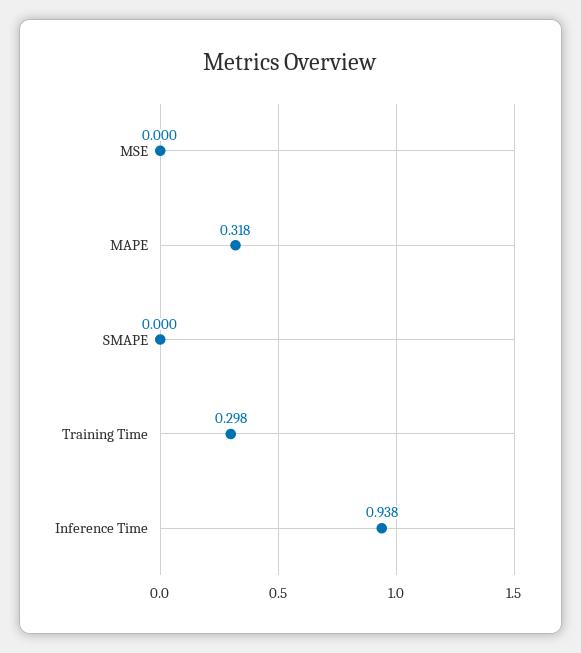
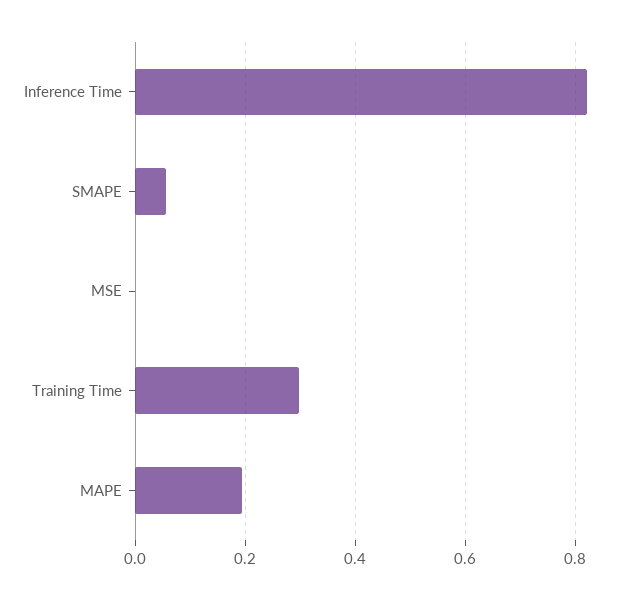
MAPE: 0.318 -> 0.2
SMAPE: 0 -> 0.06
Inference Time: 0.938 -> 0.82

